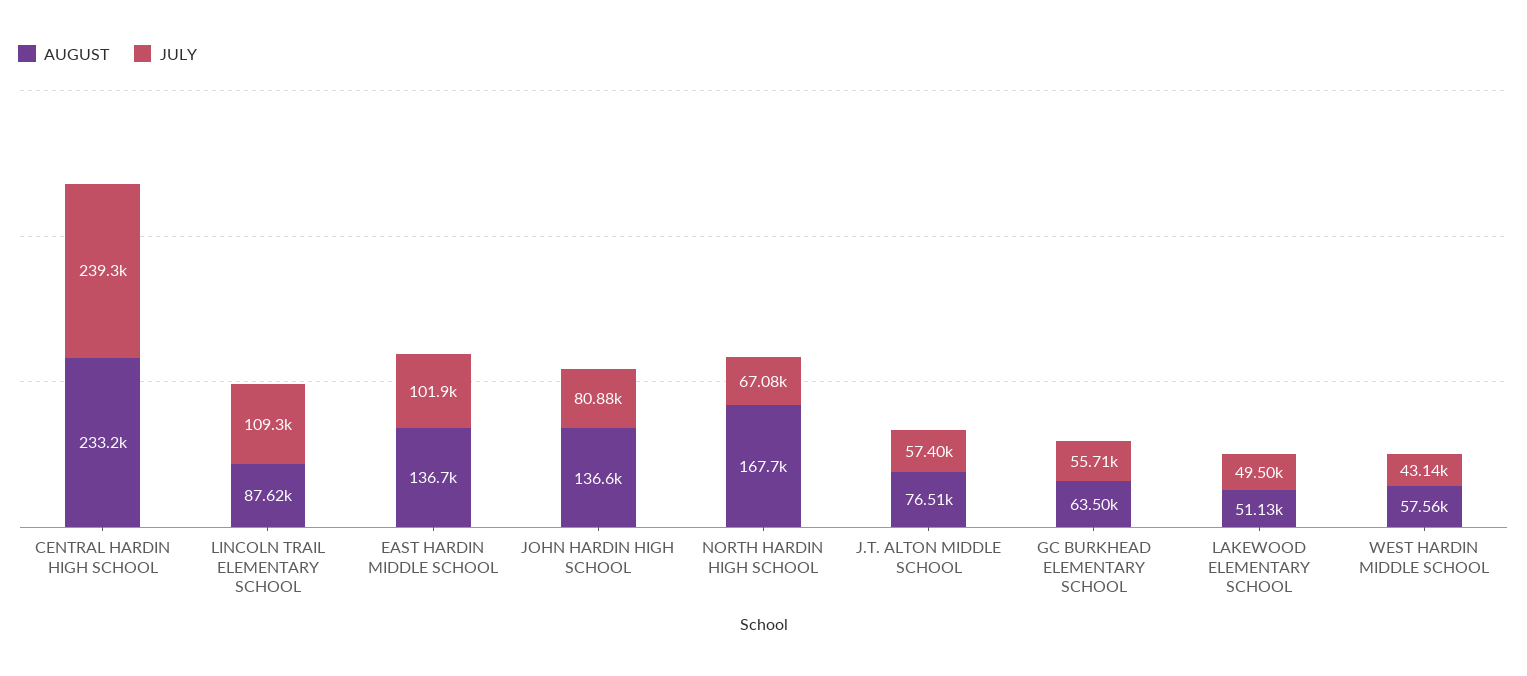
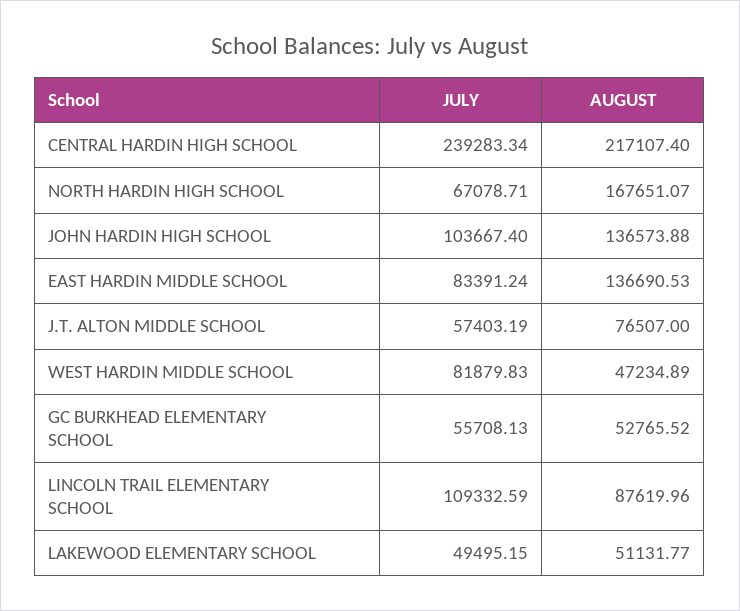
AUGUST, CENTRAL HARDIN HIGH SCHOOL: 233200 -> 217107.4
JULY, EAST HARDIN MIDDLE SCHOOL: 101900 -> 83391.24
JULY, JOHN HARDIN HIGH SCHOOL: 80880 -> 103667.4
AUGUST, GC BURKHEAD ELEMENTARY SCHOOL: 63500 -> 52765.52
AUGUST, WEST HARDIN MIDDLE SCHOOL: 57560 -> 47234.89
JULY, WEST HARDIN MIDDLE SCHOOL: 43140 -> 81879.83

